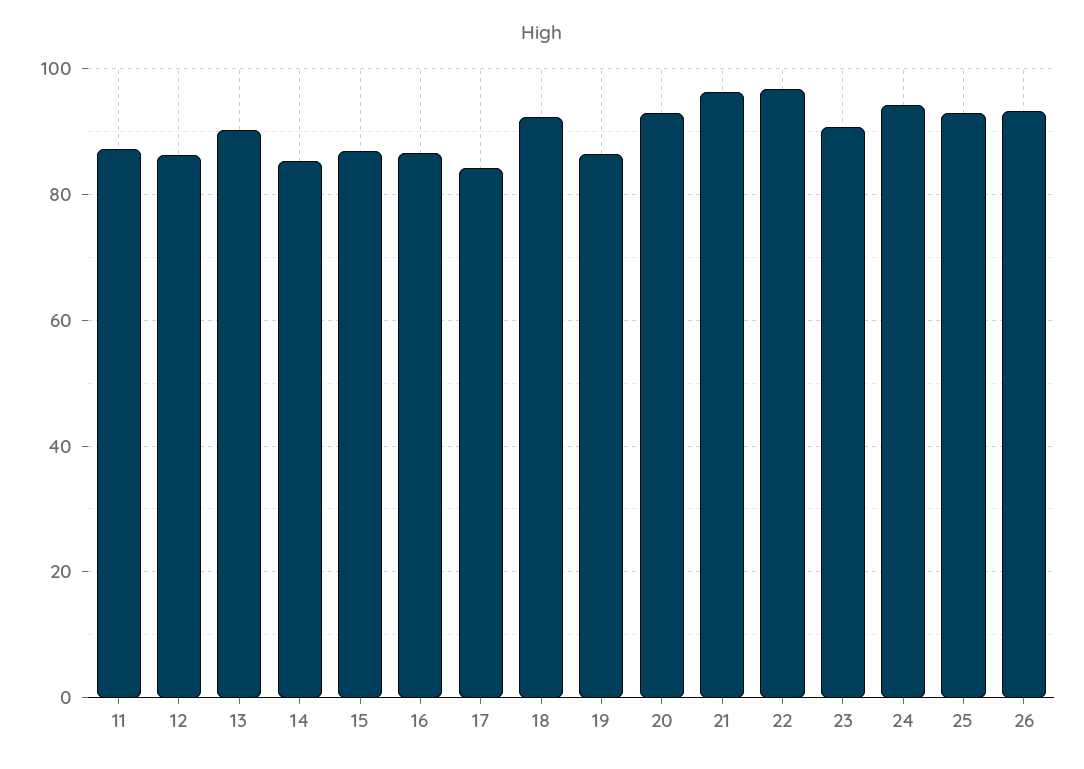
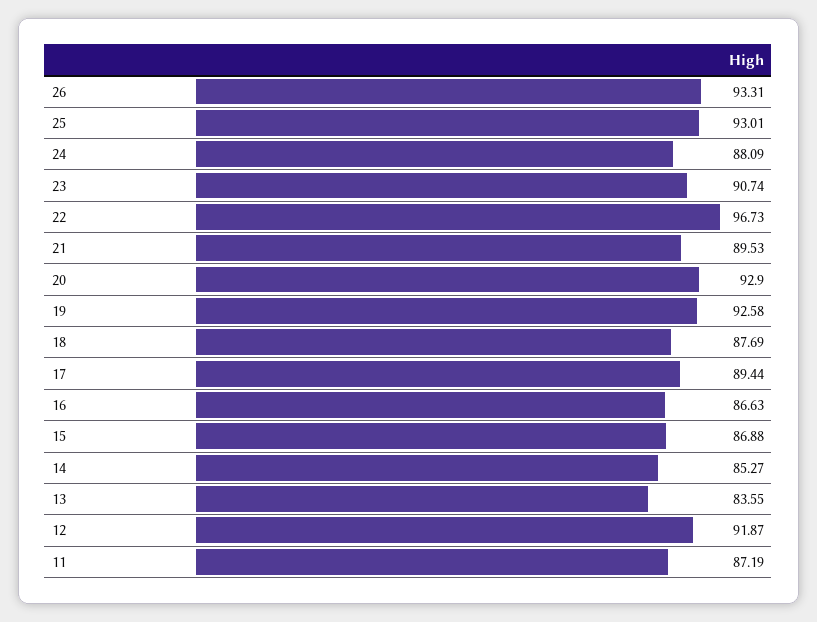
12: 86 -> 91.87
13: 90 -> 83.55
17: 84 -> 89.44
18: 92 -> 87.69
19: 86 -> 92.58
21: 96 -> 89.53
24: 94 -> 88.09

